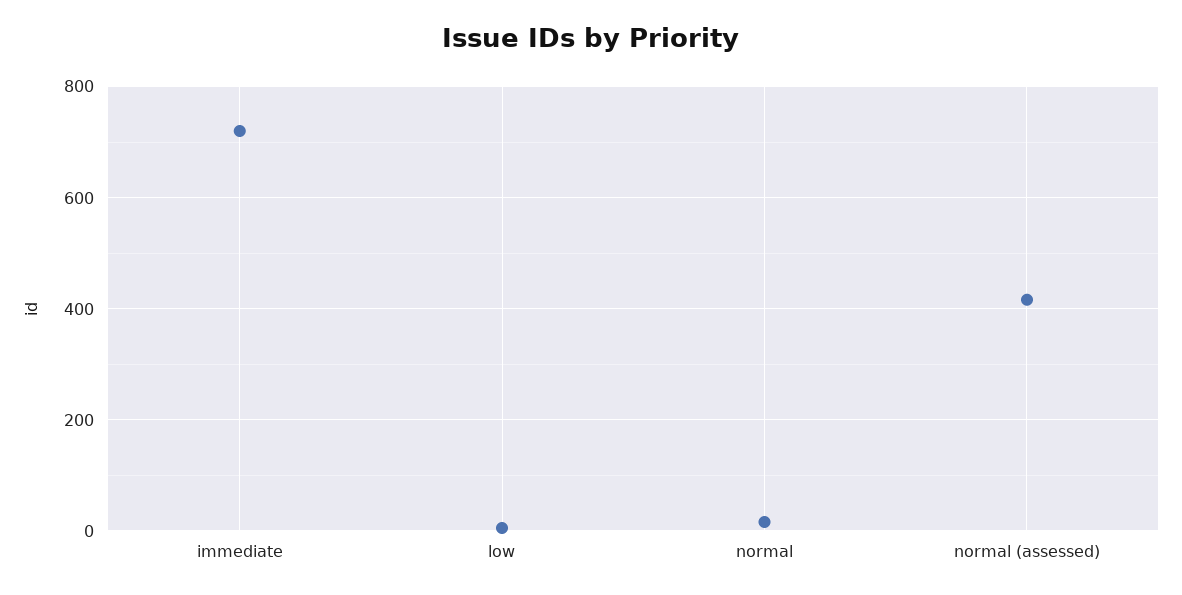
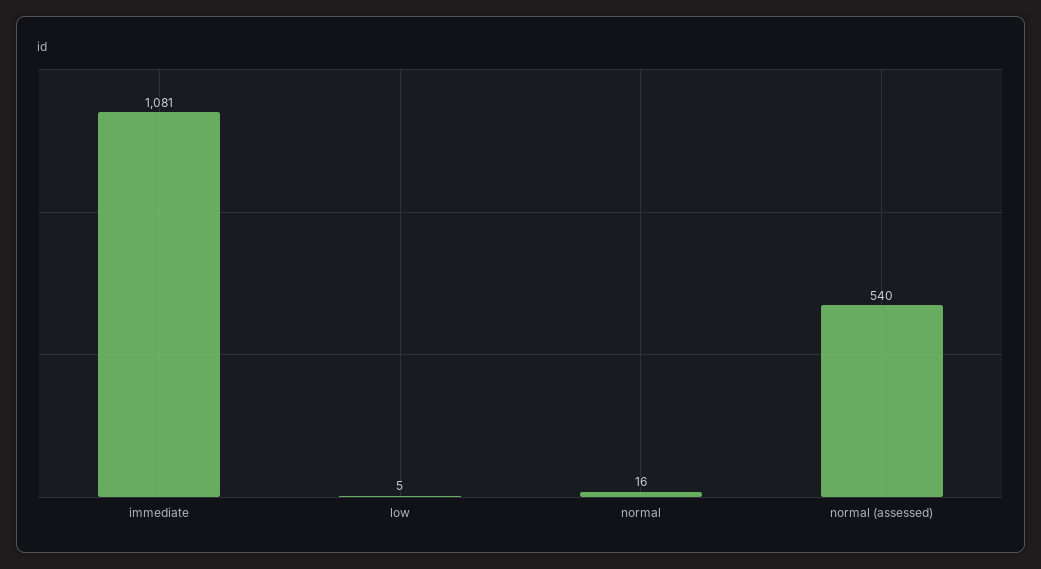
immediate: 720 -> 1081
normal (assessed): 420 -> 540

